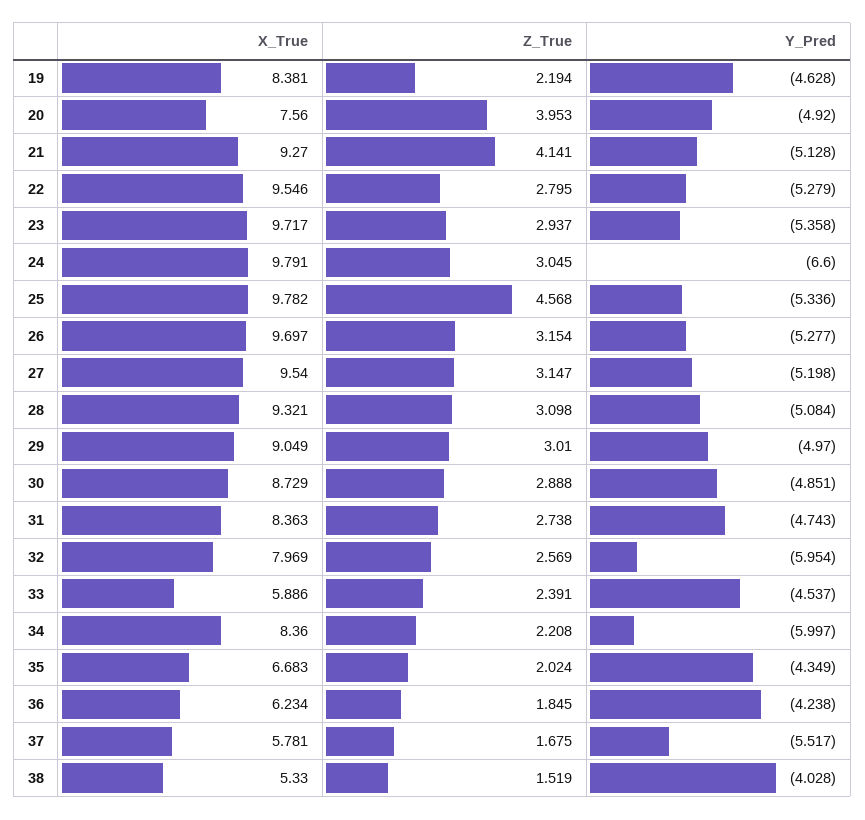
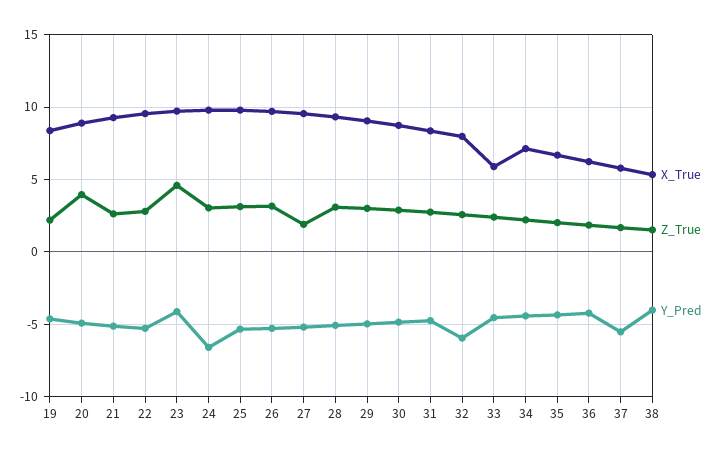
X_True, 20: 7.56 -> 9
Z_True, 21: 4.141 -> 2.5
Z_True, 23: 2.937 -> 4.5
Y_Pred, 23: -5.358 -> -4
Z_True, 25: 4.568 -> 3
Z_True, 27: 3.147 -> 2
X_True, 34: 8.36 -> 7
Y_Pred, 34: -5.997 -> -4.5

